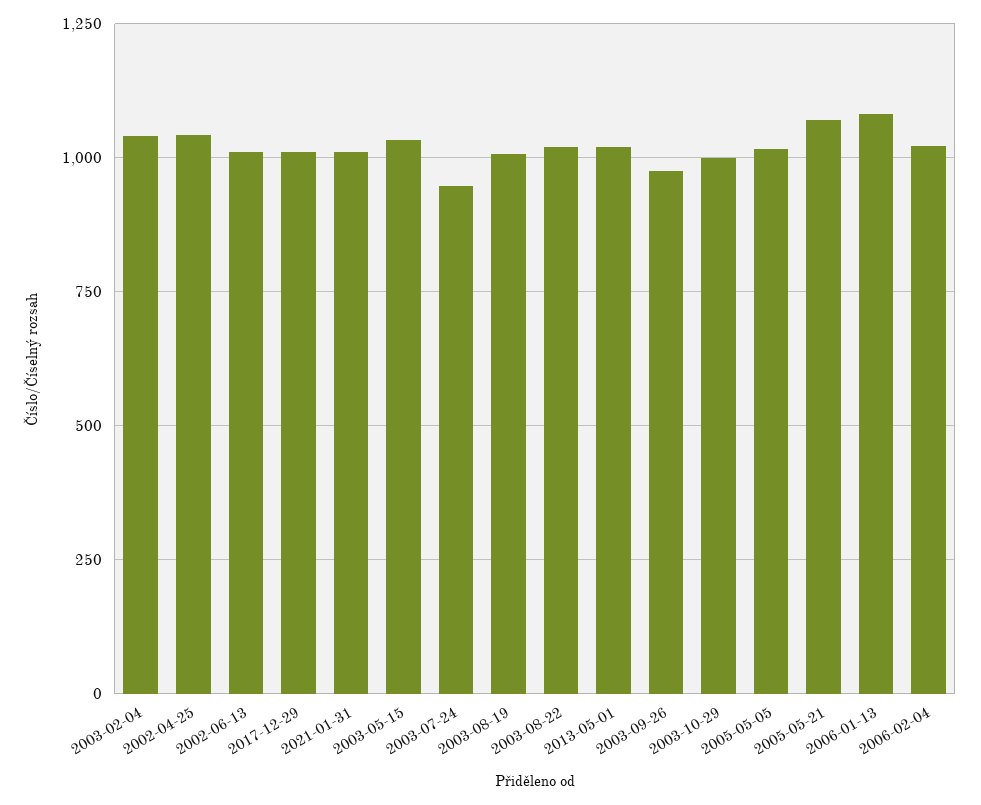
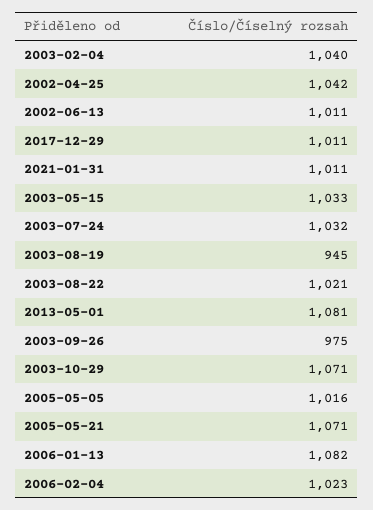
2003-07-24: 950 -> 1032
2003-08-19: 1000 -> 945
2013-05-01: 1025 -> 1081
2003-10-29: 1000 -> 1071

